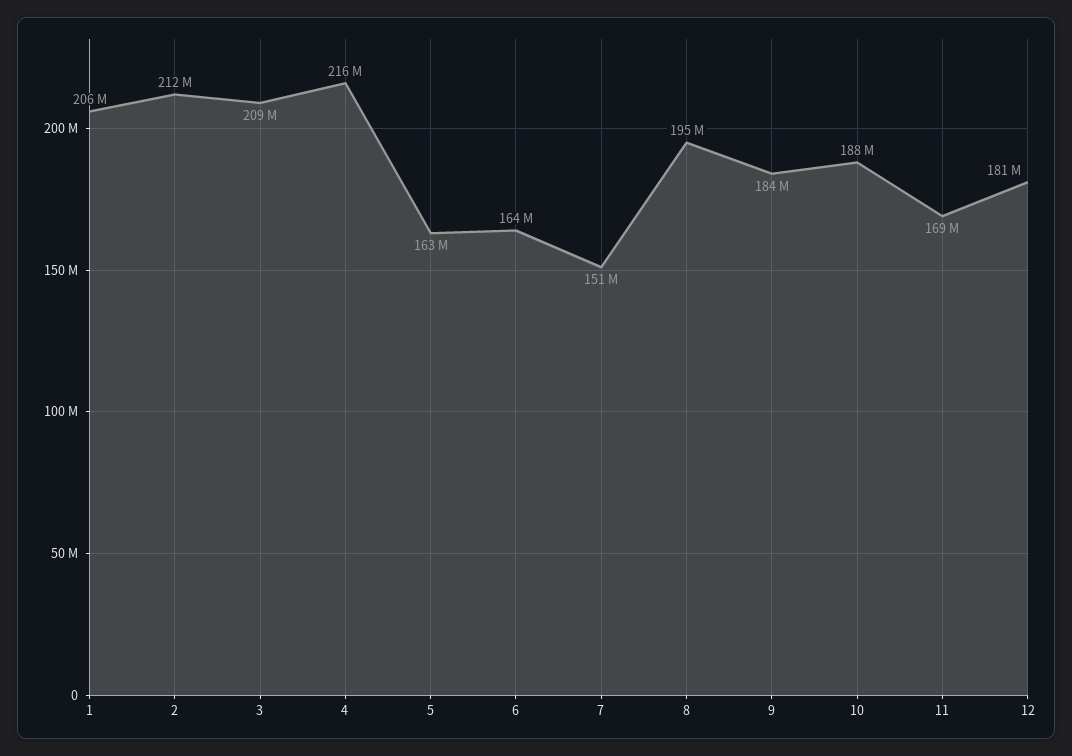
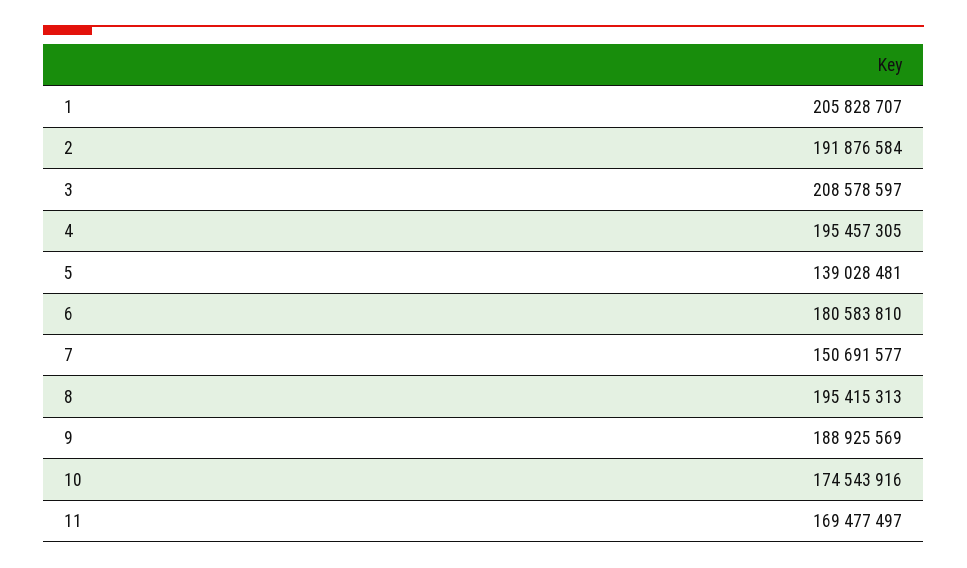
2: 212000000 -> 191876584
4: 216000000 -> 195457305
5: 163000000 -> 139028481
6: 164000000 -> 180583810
9: 184000000 -> 188925569
10: 188000000 -> 174543916
12: 181000000 -> none

